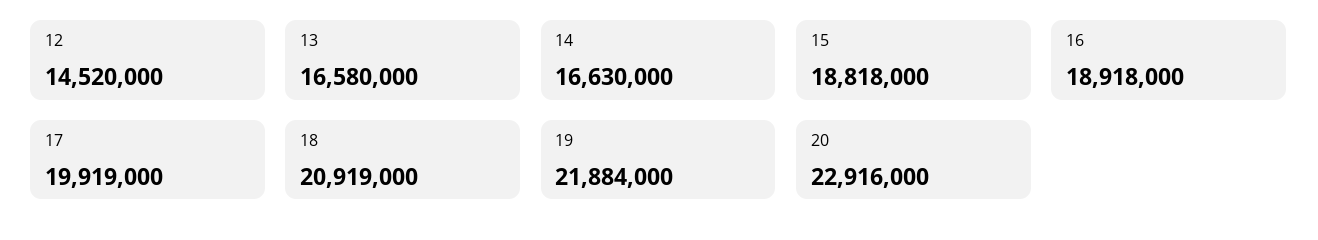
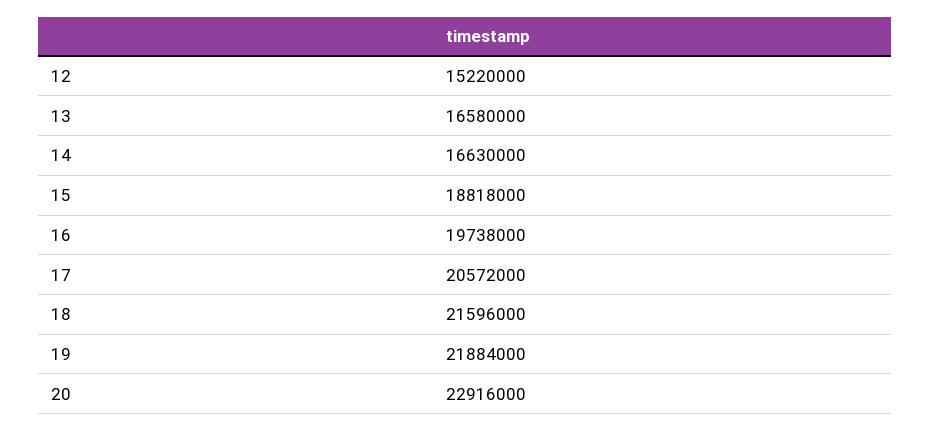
12: 14520000 -> 15220000
16: 18918000 -> 19738000
17: 19919000 -> 20572000
18: 20919000 -> 21596000

